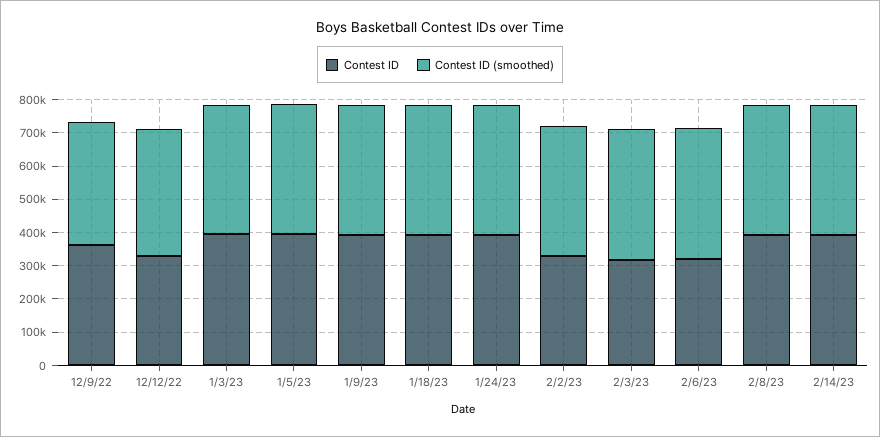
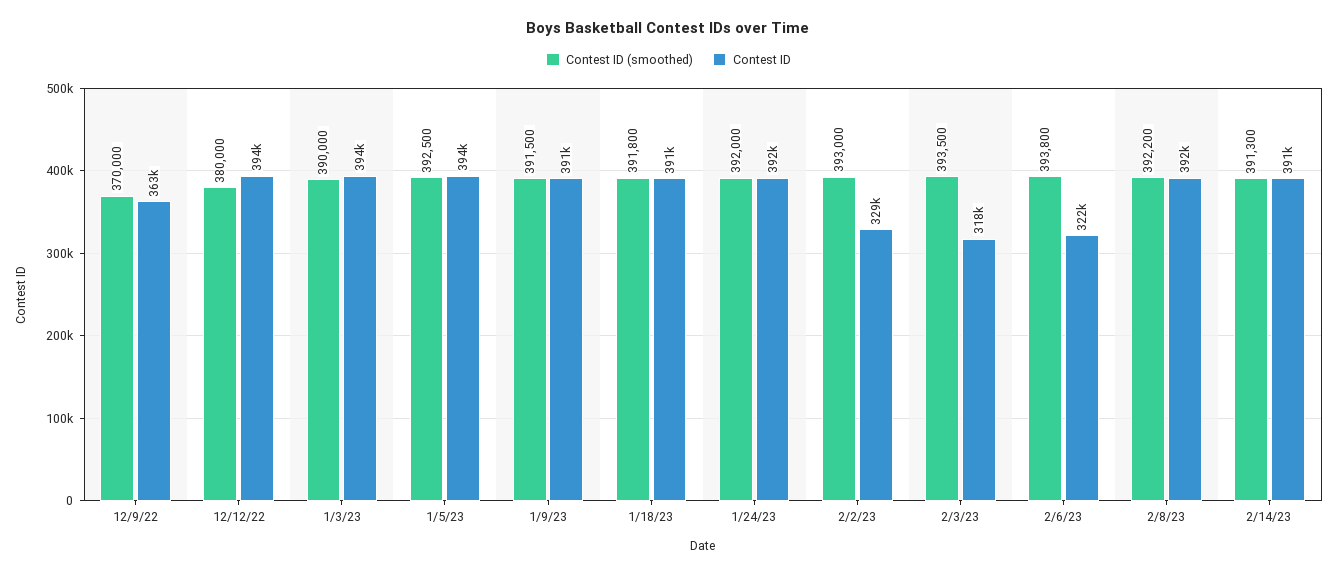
Contest ID, 12/12/22: 325000 -> 394000

